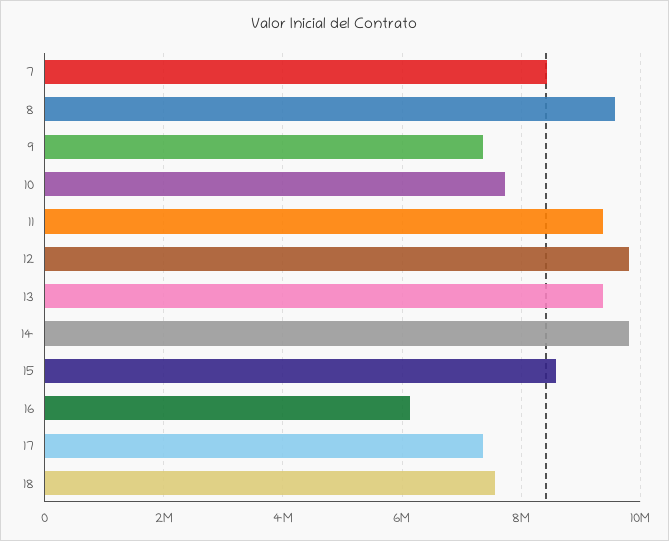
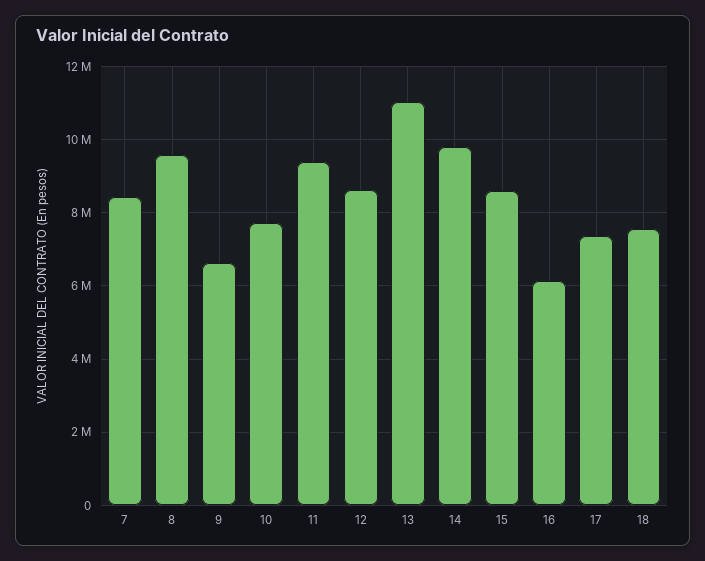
9: 7400000 -> 6600000
12: 9800000 -> 8600000
13: 9400000 -> 11000000

